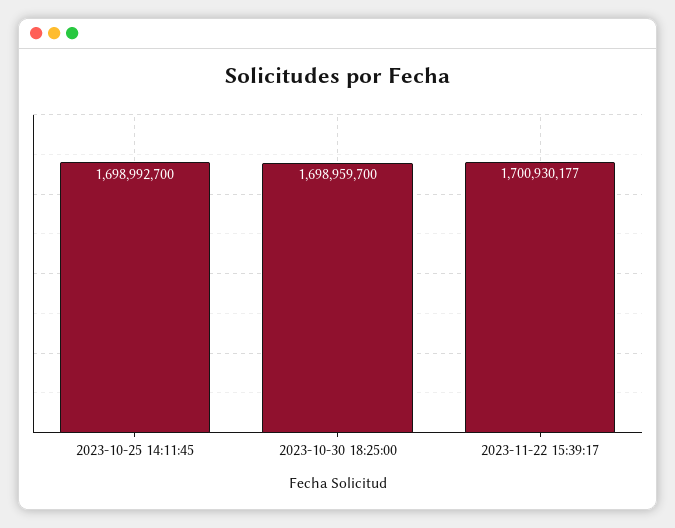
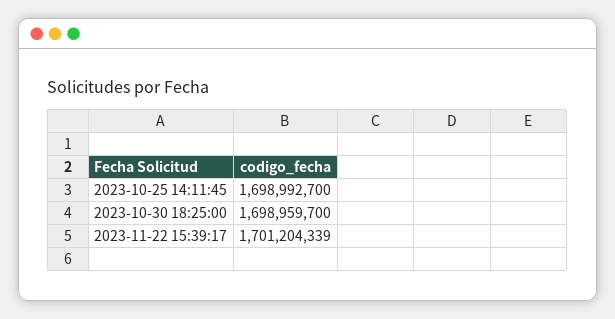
2023-11-22 15:39:17: 1700930177 -> 1701204339

